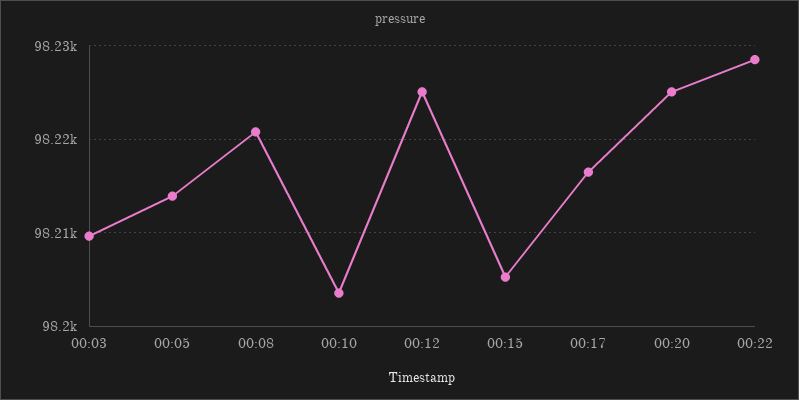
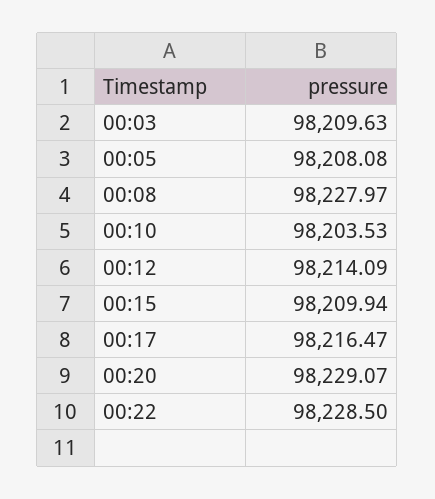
00:05: 98214 -> 98208.08
00:08: 98221 -> 98227.97
00:12: 98225 -> 98214.09
00:15: 98205 -> 98209.94
00:20: 98225 -> 98229.07

